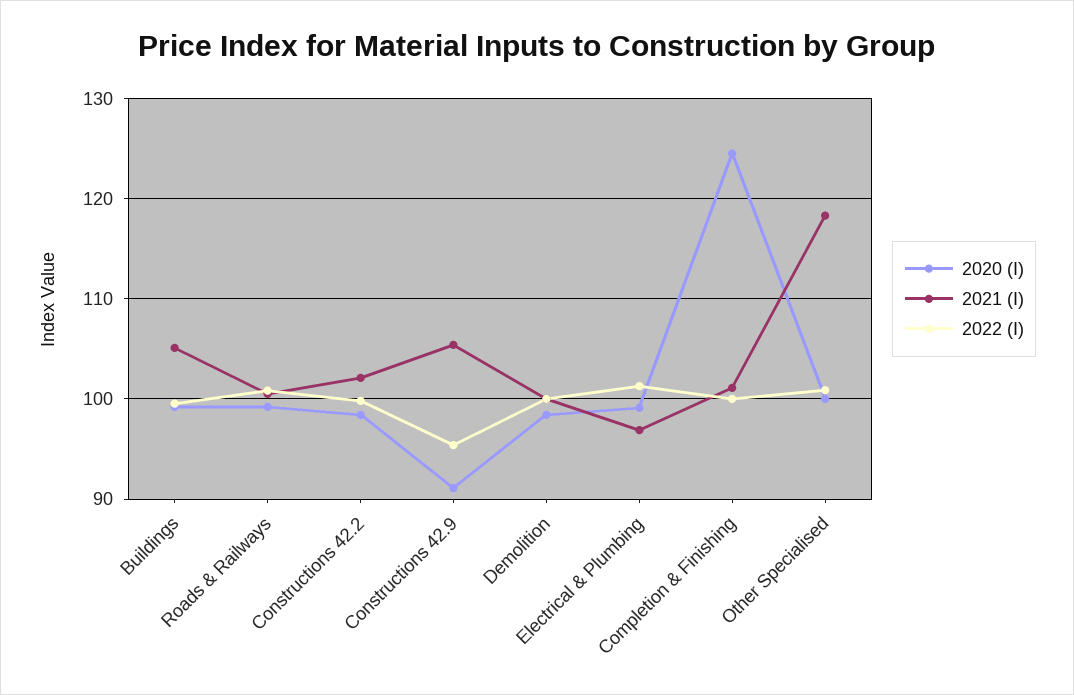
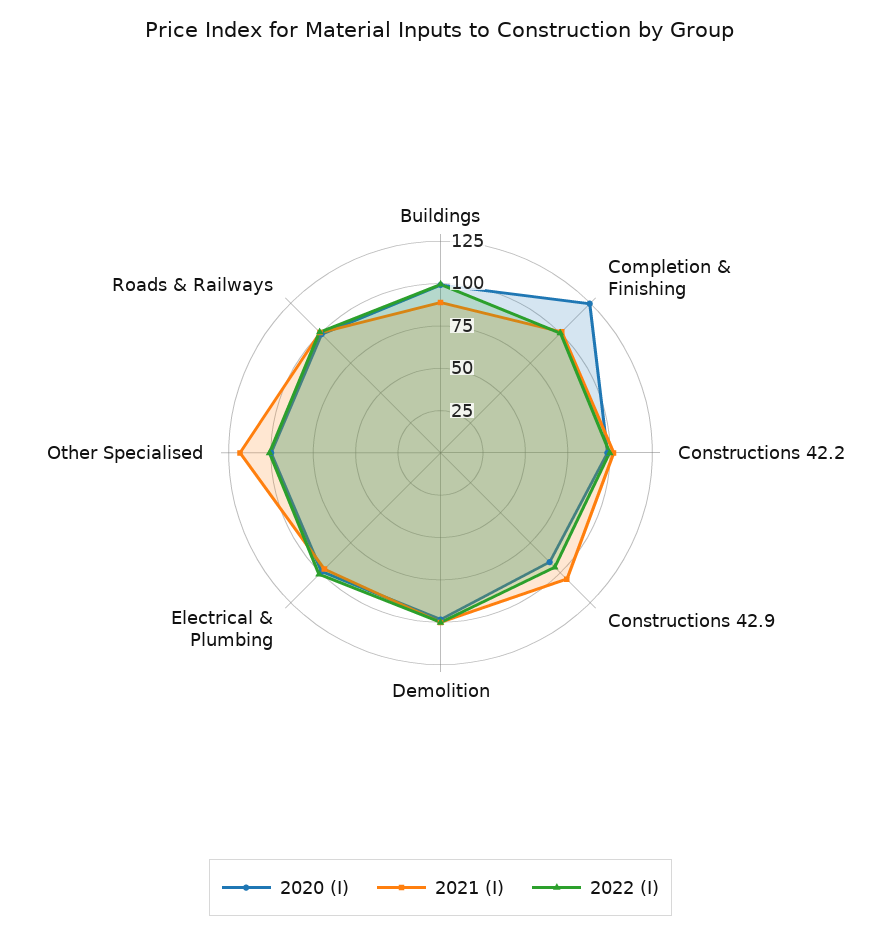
2021 (I), Buildings: 105 -> 90

